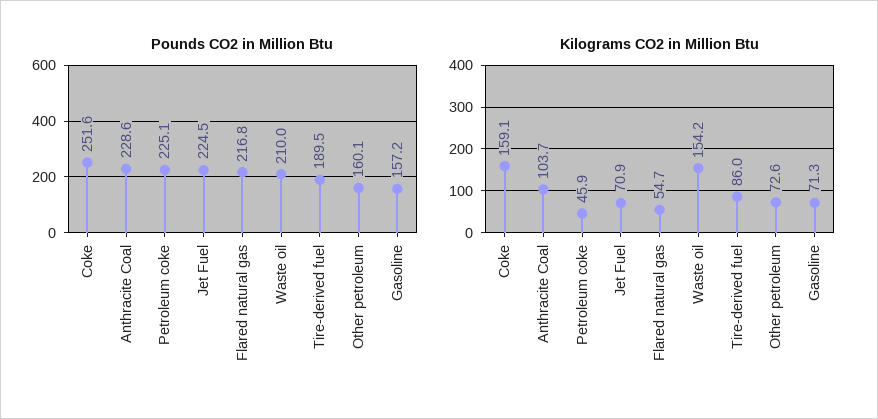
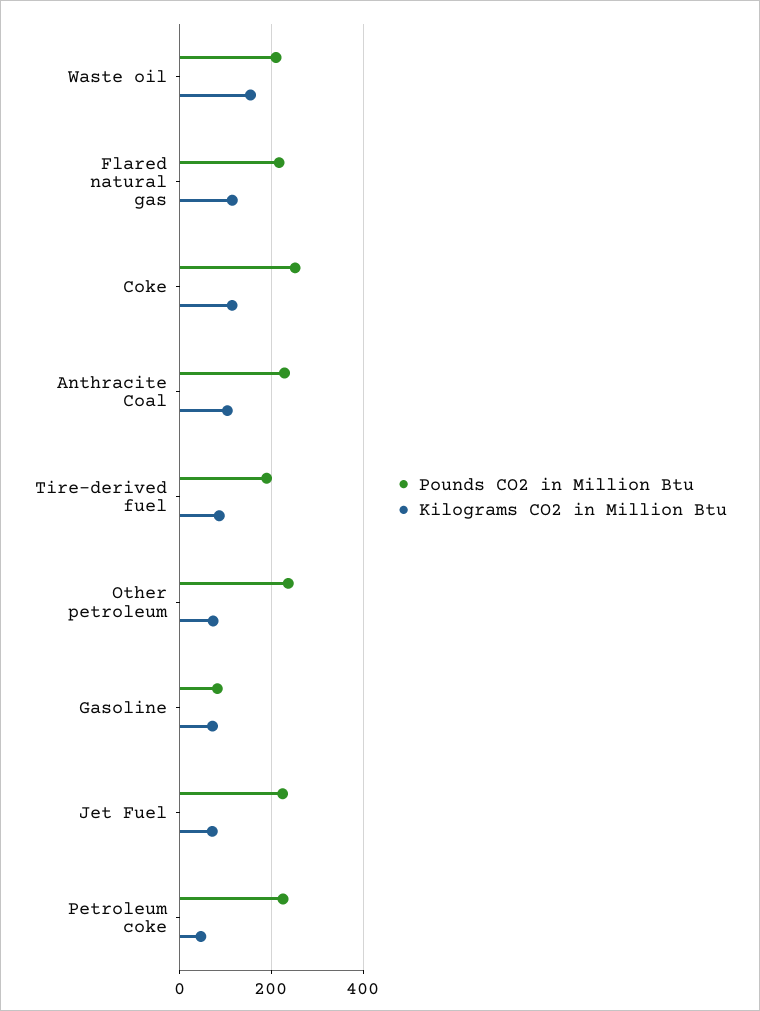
Pounds CO2 in Million Btu, Other petroleum: 160.1 -> 240
Pounds CO2 in Million Btu, Gasoline: 157.2 -> 80
Kilograms CO2 in Million Btu, Coke: 159.1 -> 120
Kilograms CO2 in Million Btu, Flared natural gas: 54.7 -> 120

